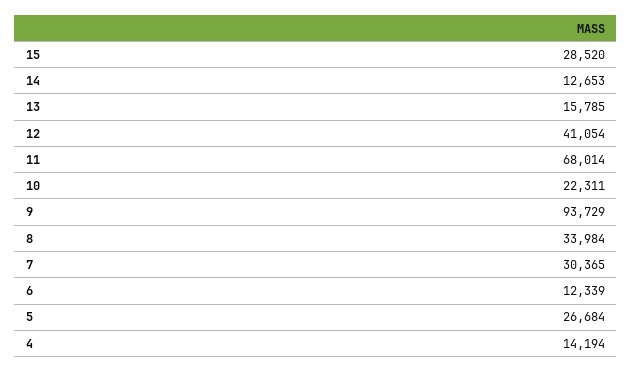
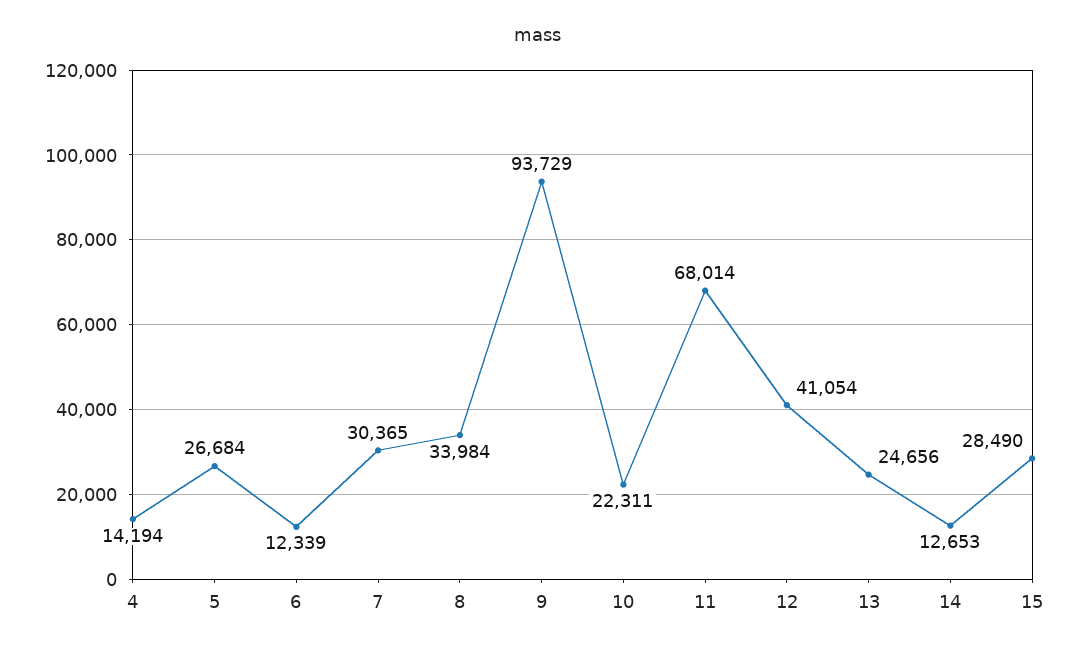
15: 28520 -> 28490
13: 15785 -> 24656

